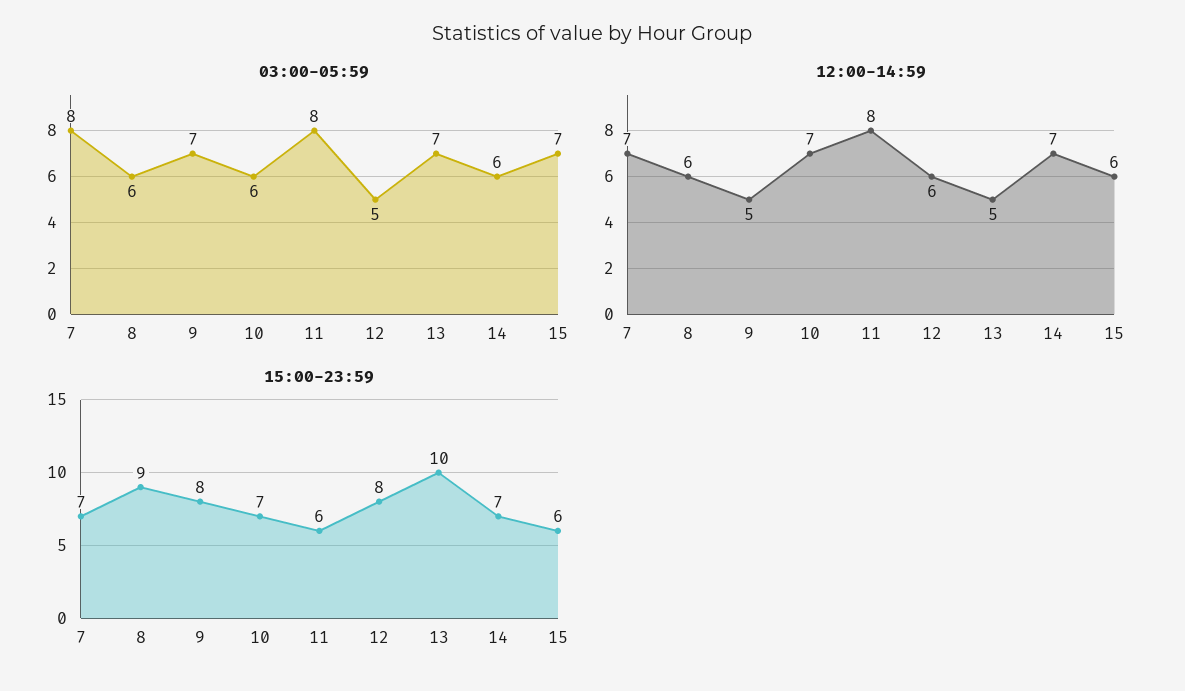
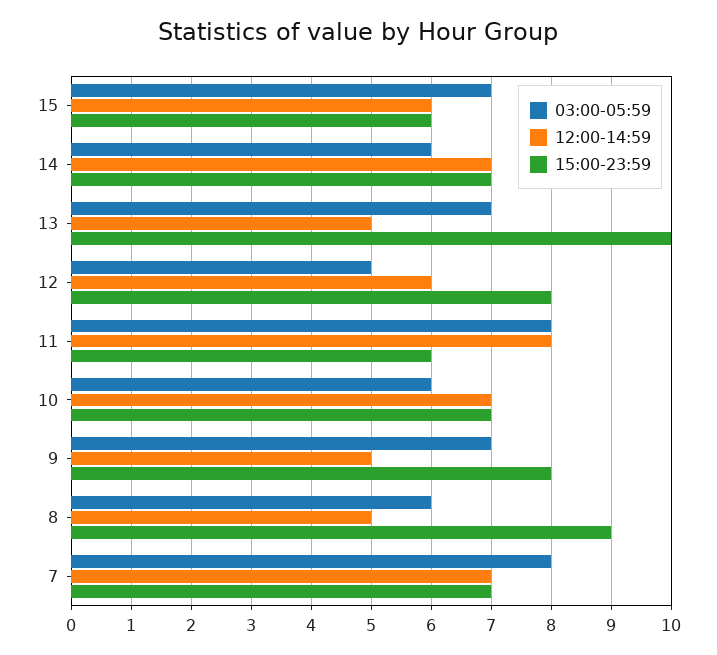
12:00-14:59, 8: 6 -> 5

